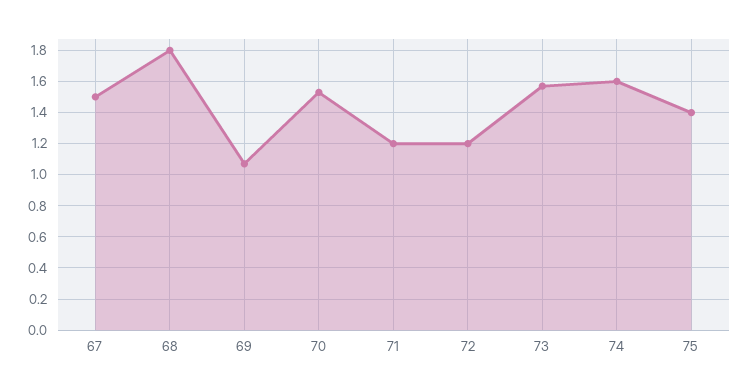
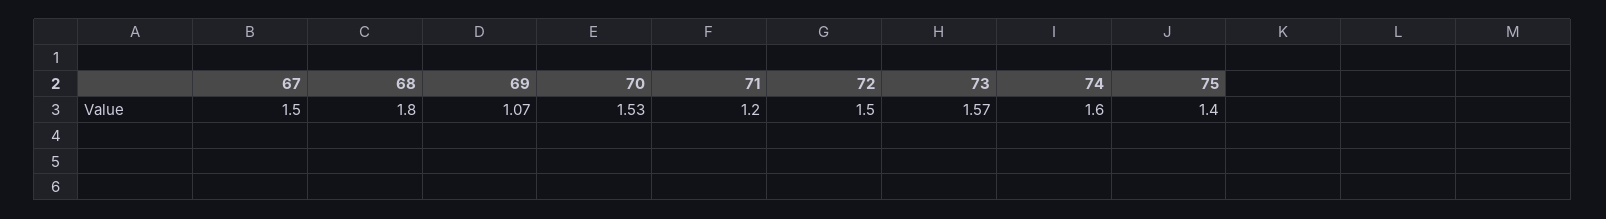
72: 1.2 -> 1.5

